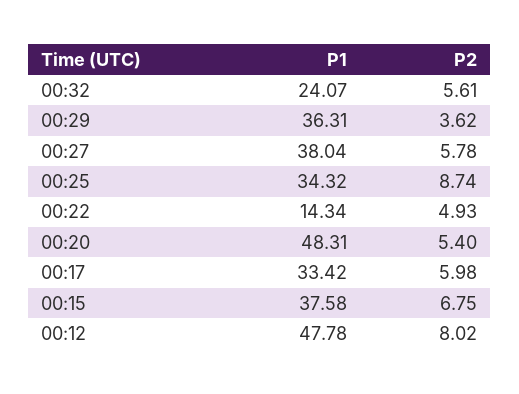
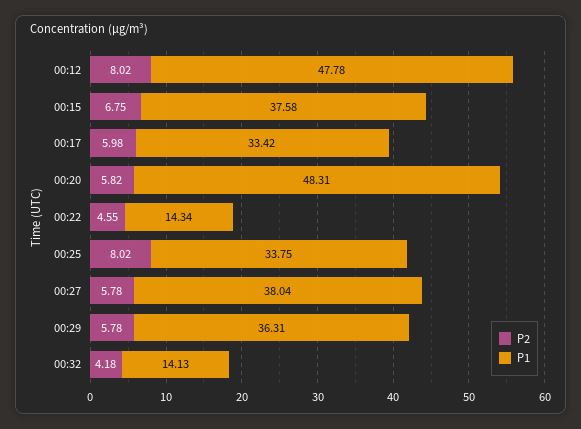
P1, 00:32: 24.07 -> 14.13
P2, 00:32: 5.61 -> 4.18
P2, 00:29: 3.62 -> 5.78
P1, 00:25: 34.32 -> 33.75
P2, 00:25: 8.74 -> 8.02
P2, 00:22: 4.93 -> 4.55
P2, 00:20: 5.4 -> 5.82

